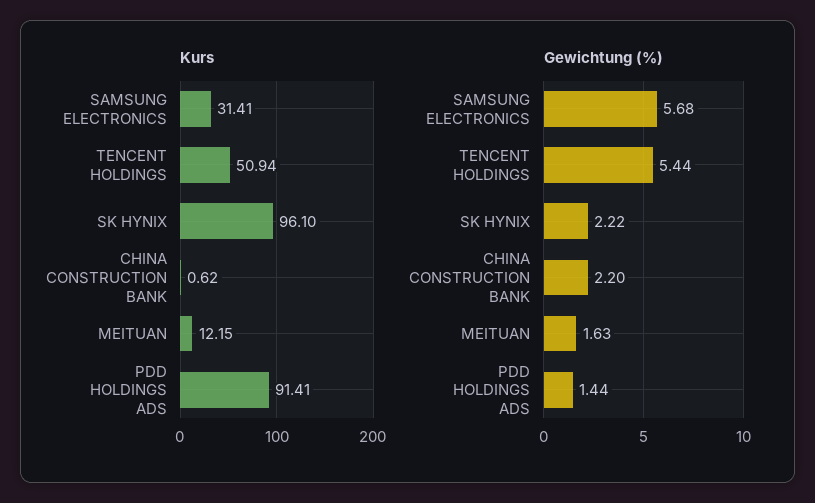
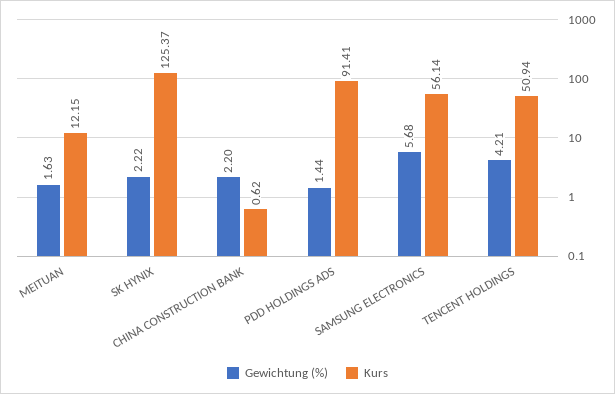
Kurs, SAMSUNG ELECTRONICS: 31.41 -> 56.14
Kurs, SK HYNIX: 96.1 -> 125.37
Gewichtung (%), TENCENT HOLDINGS: 5.44 -> 4.21

